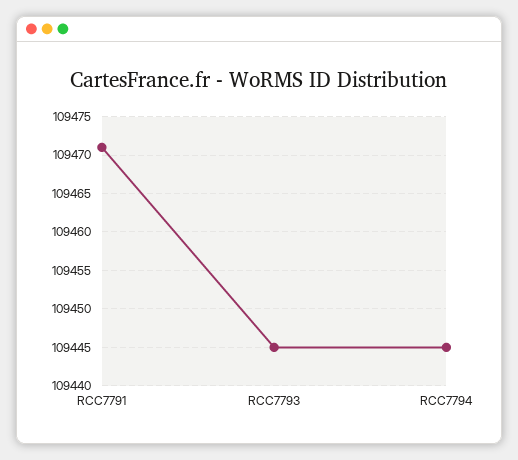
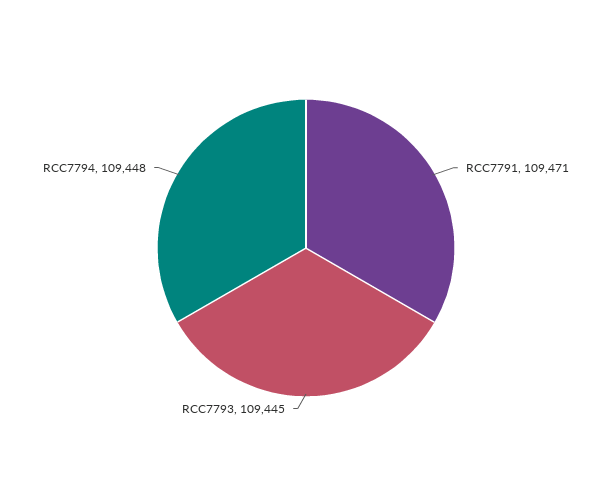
RCC7794: 109445 -> 109448

